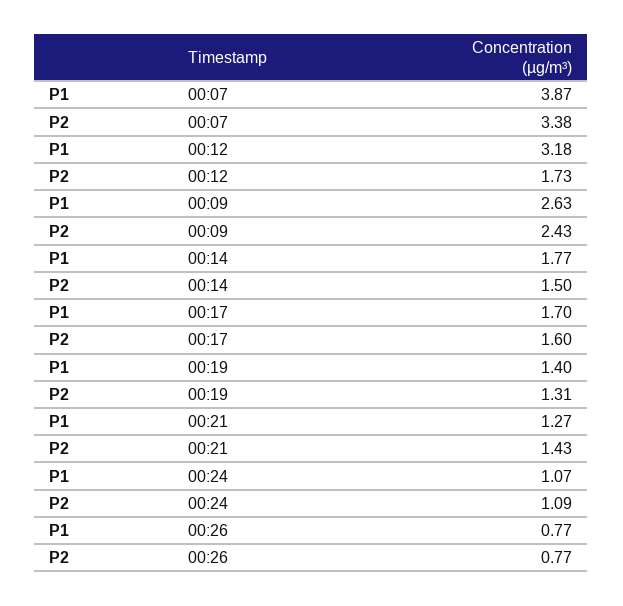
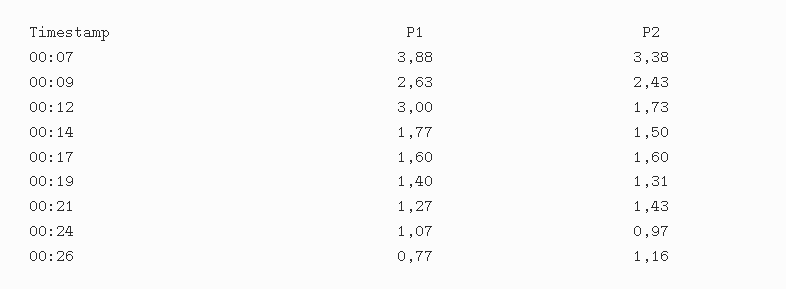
P1, 00:07: 3.87 -> 3.88
P1, 00:12: 3.18 -> 3
P1, 00:17: 1.7 -> 1.6
P2, 00:24: 1.09 -> 0.97
P2, 00:26: 0.77 -> 1.16

